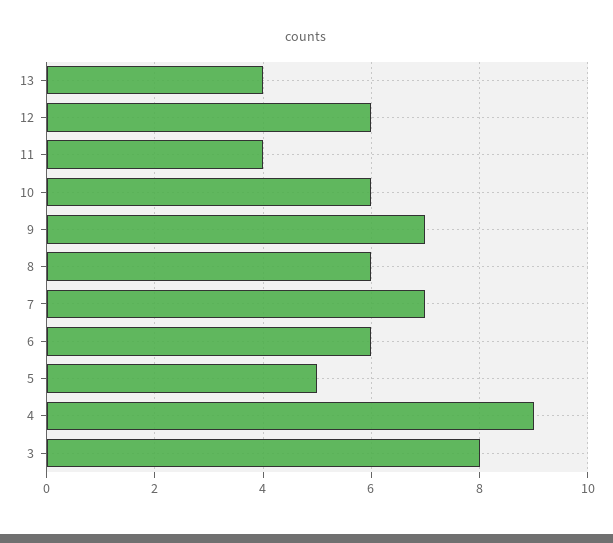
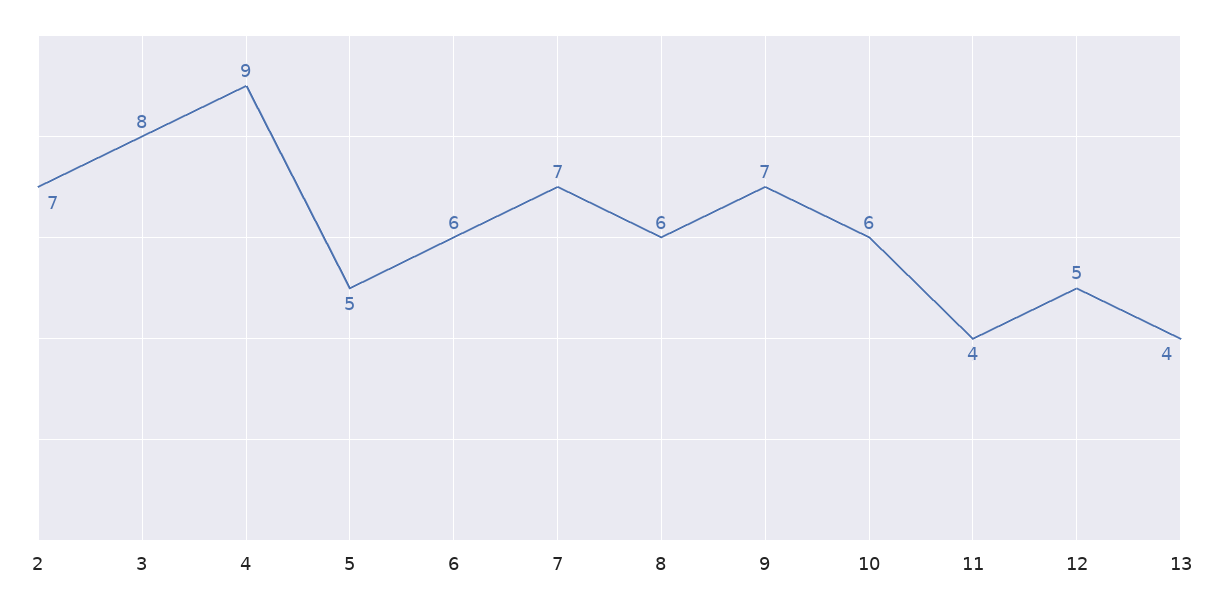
12: 6 -> 5
2: none -> 7

